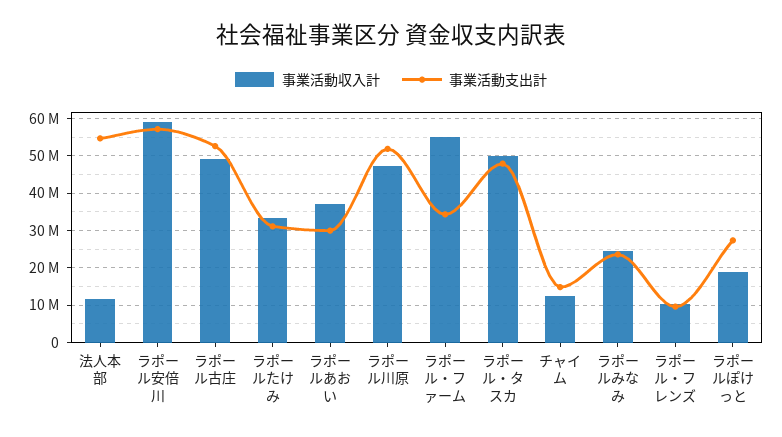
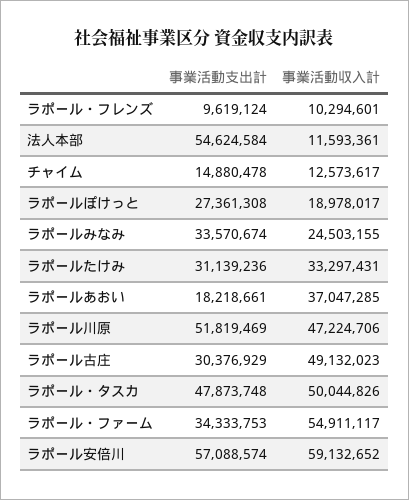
事業活動支出計, ラポール古庄: 52000000 -> 30376929
事業活動支出計, ラポールあおい: 30000000 -> 18218661
事業活動支出計, ラポールみなみ: 24000000 -> 33570674

